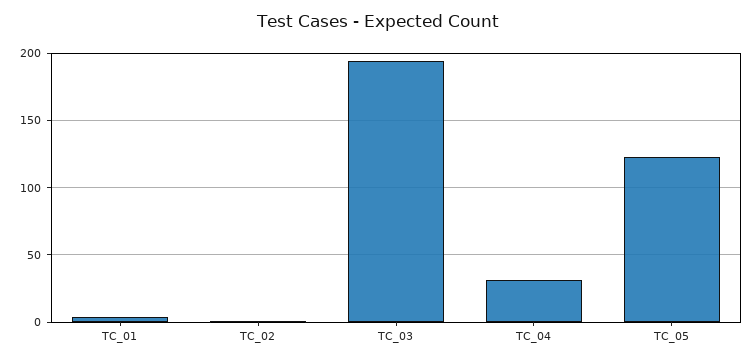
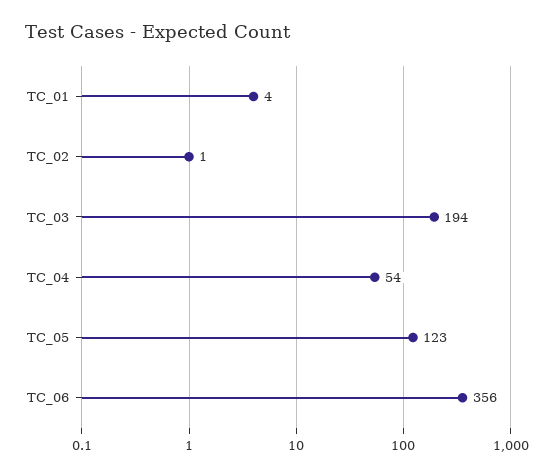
TC_04: 30 -> 54
TC_06: none -> 356

